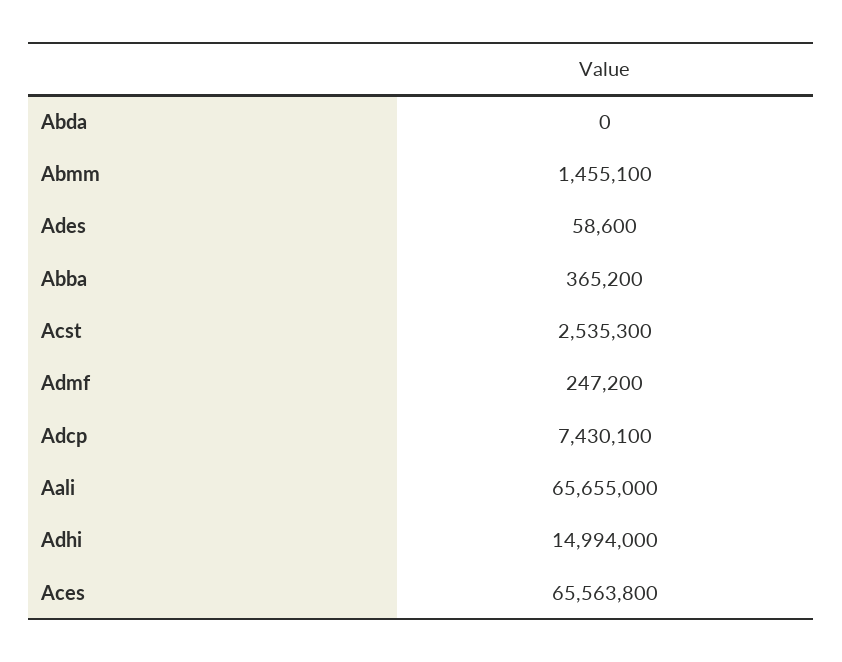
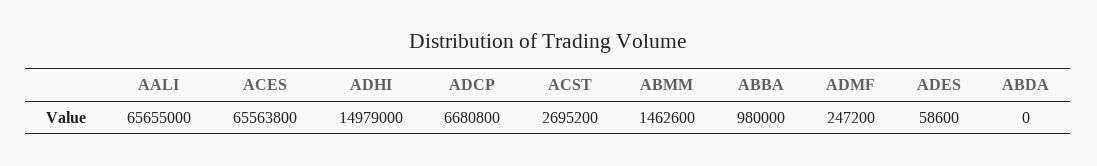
Abmm: 1455100 -> 1462600
Abba: 365200 -> 980000
Acst: 2535300 -> 2695200
Adcp: 7430100 -> 6680800
Adhi: 14994000 -> 14979000

